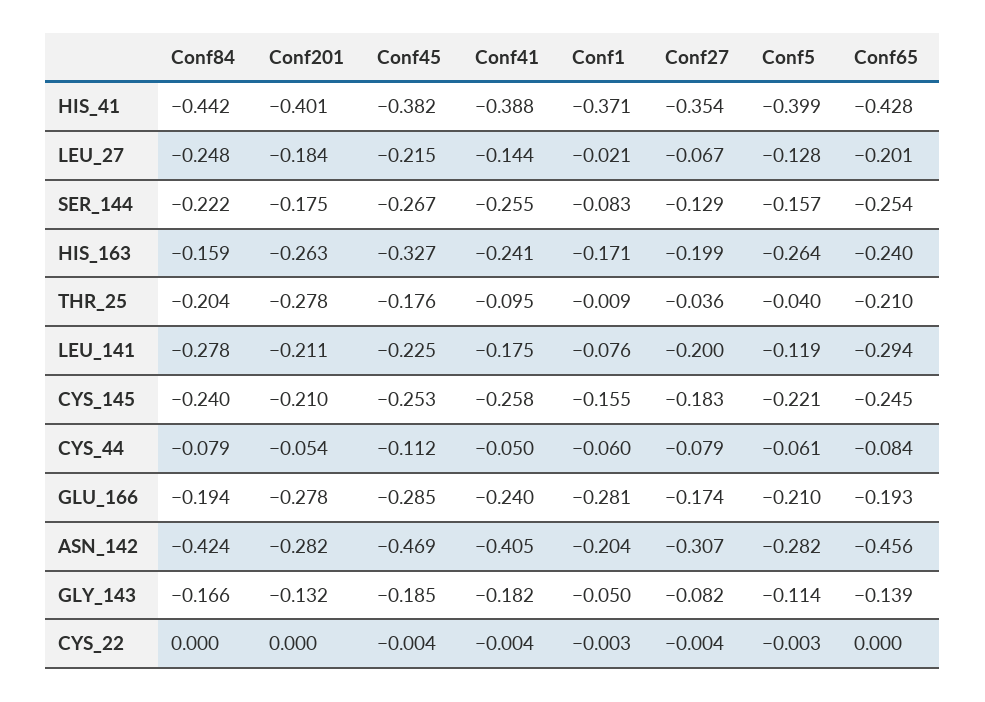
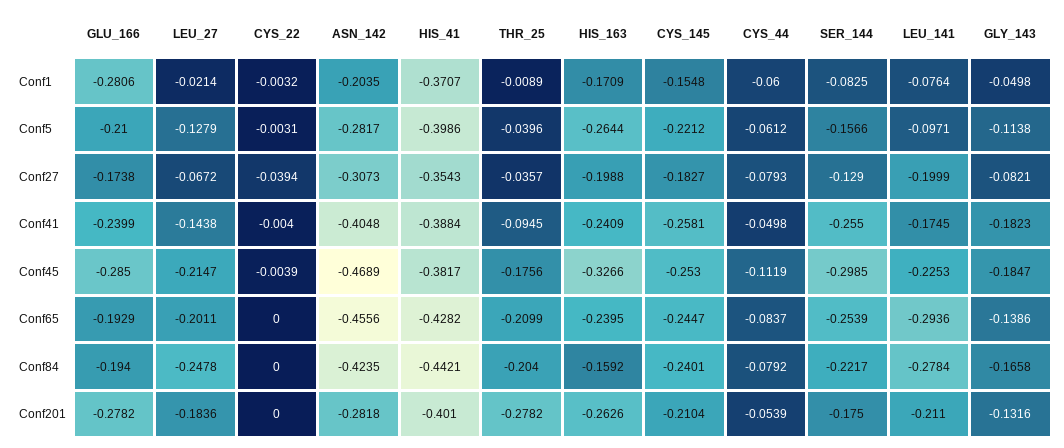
Conf45, SER_144: -0.267 -> -0.2985
Conf5, LEU_141: -0.119 -> -0.0971
Conf27, CYS_22: -0.004 -> -0.0394

